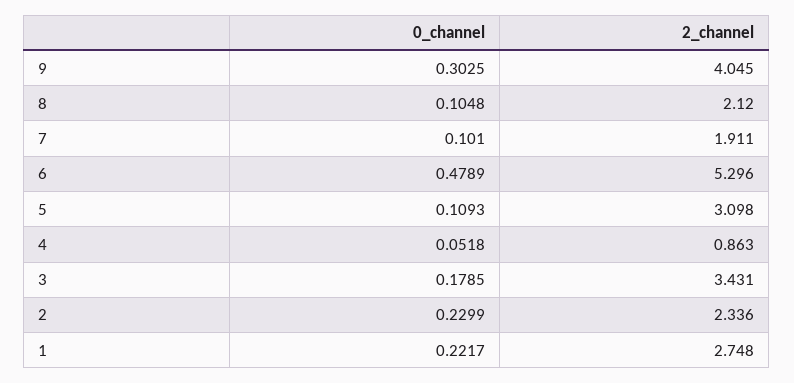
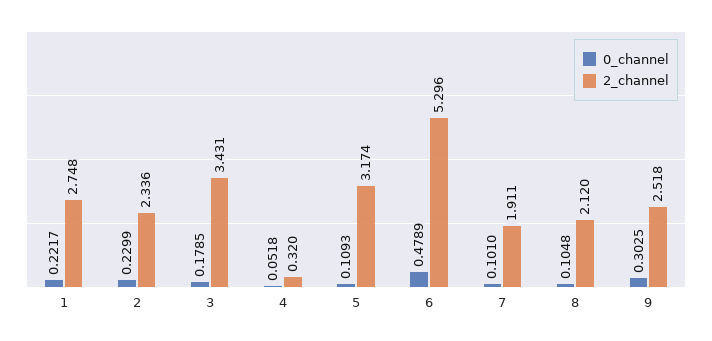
2_channel, 9: 4.045 -> 2.518
2_channel, 5: 3.098 -> 3.174
2_channel, 4: 0.863 -> 0.32

